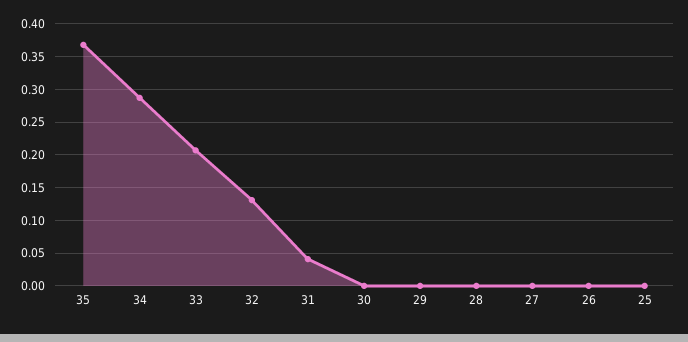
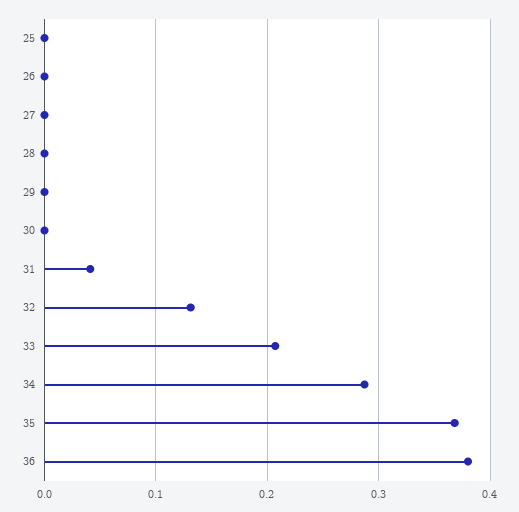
36: none -> 0.38

